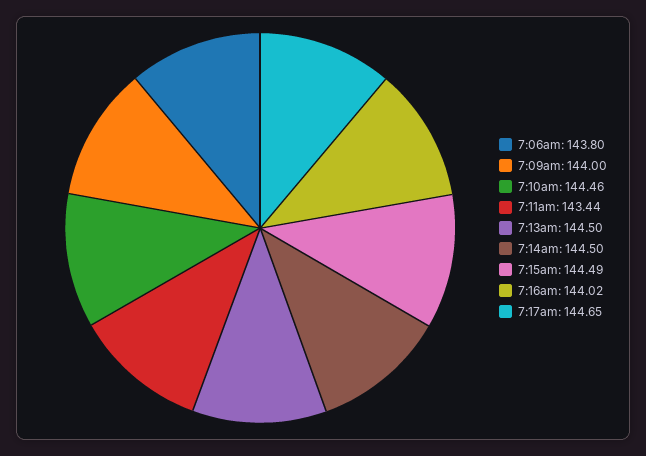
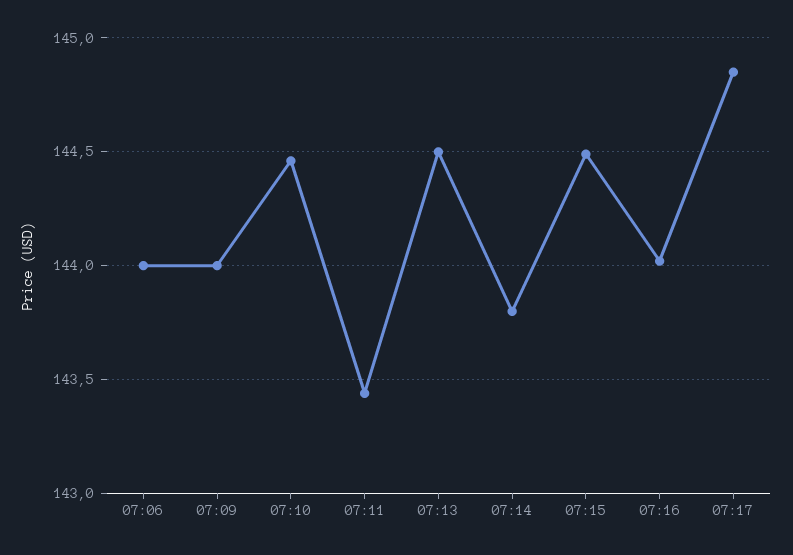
7:06am: 143.8 -> 144
7:14am: 144.5 -> 143.8
7:17am: 144.65 -> 144.85

